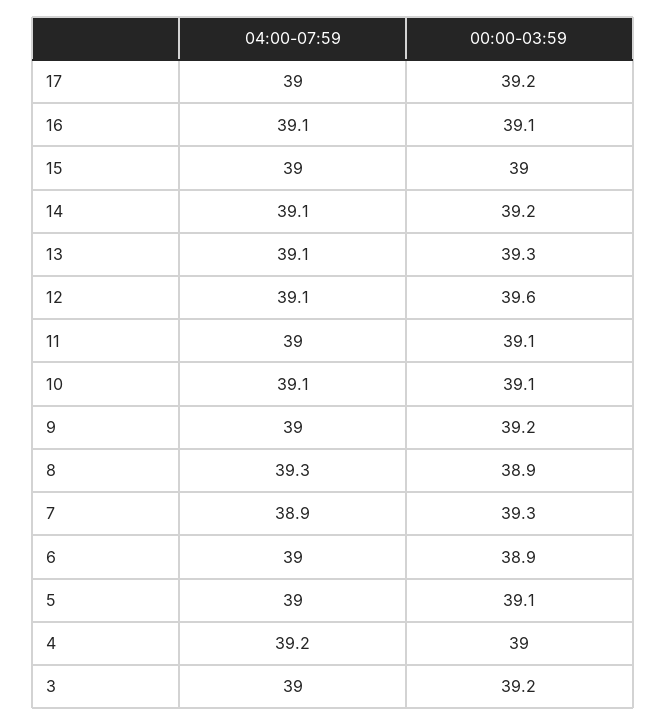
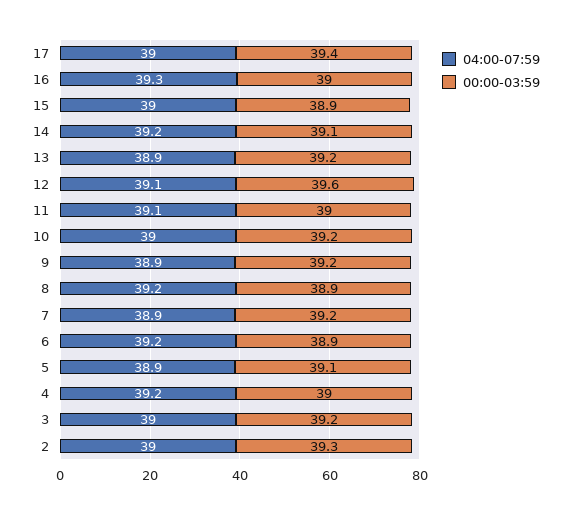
00:00-03:59, 17: 39.2 -> 39.4
04:00-07:59, 16: 39.1 -> 39.3
00:00-03:59, 16: 39.1 -> 39
00:00-03:59, 15: 39 -> 38.9
04:00-07:59, 14: 39.1 -> 39.2
00:00-03:59, 14: 39.2 -> 39.1
04:00-07:59, 13: 39.1 -> 38.9
00:00-03:59, 13: 39.3 -> 39.2
04:00-07:59, 11: 39 -> 39.1
00:00-03:59, 11: 39.1 -> 39
04:00-07:59, 10: 39.1 -> 39
00:00-03:59, 10: 39.1 -> 39.2
04:00-07:59, 9: 39 -> 38.9
04:00-07:59, 8: 39.3 -> 39.2
00:00-03:59, 7: 39.3 -> 39.2
04:00-07:59, 6: 39 -> 39.2
04:00-07:59, 5: 39 -> 38.9
04:00-07:59, 2: none -> 39
00:00-03:59, 2: none -> 39.3

